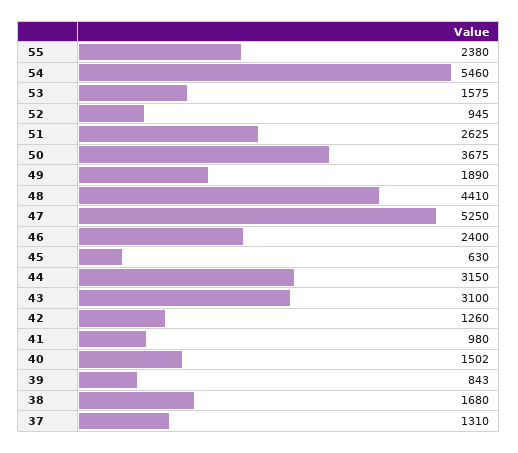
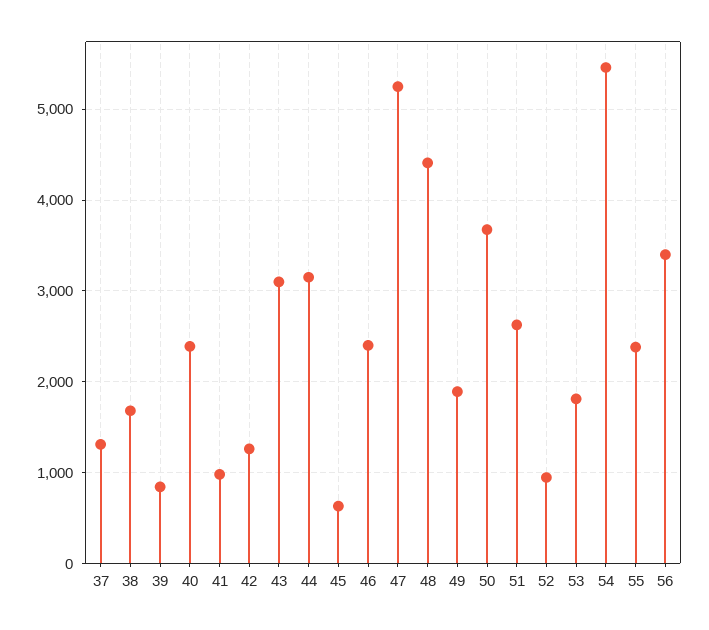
53: 1575 -> 1800
40: 1502 -> 2400
56: none -> 3400

